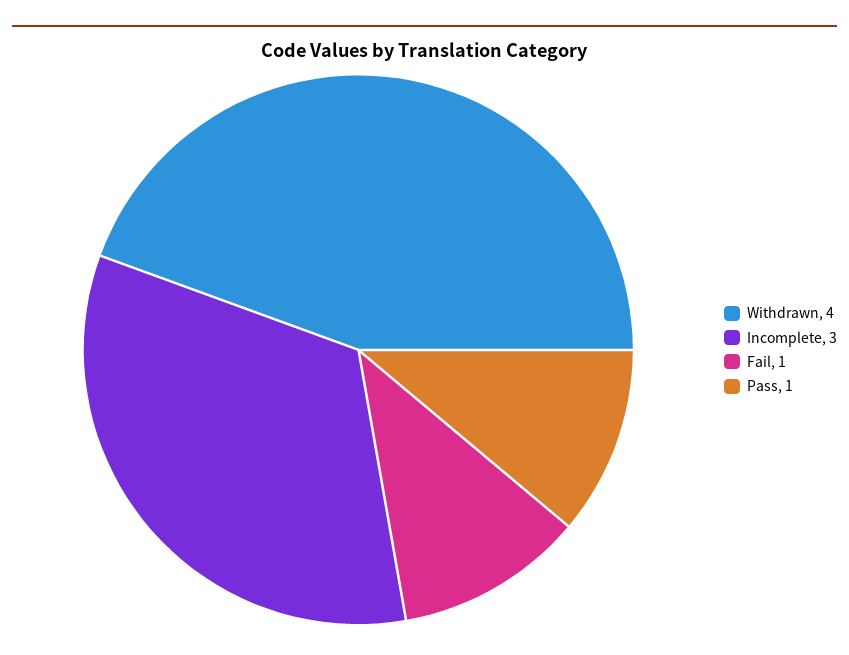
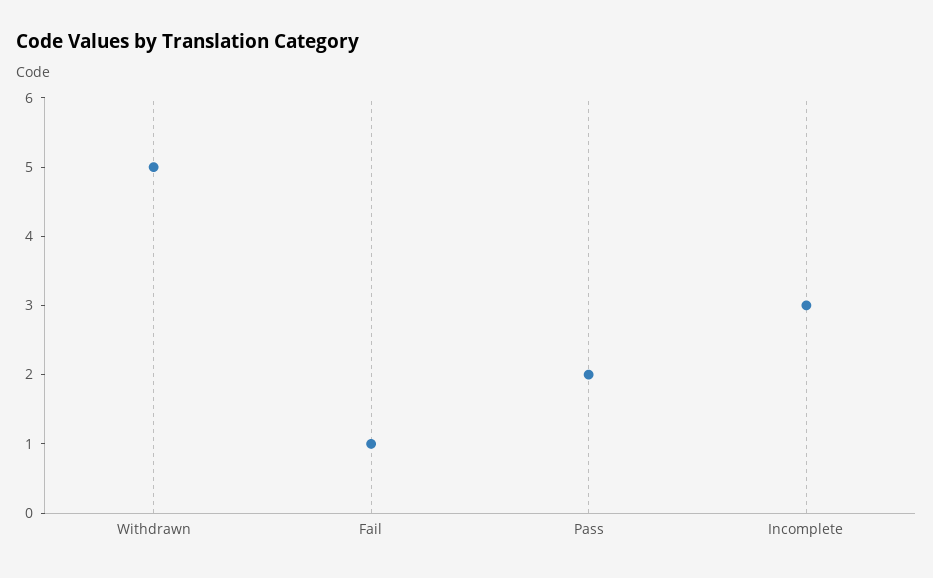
Withdrawn: 4 -> 5
Pass: 1 -> 2

